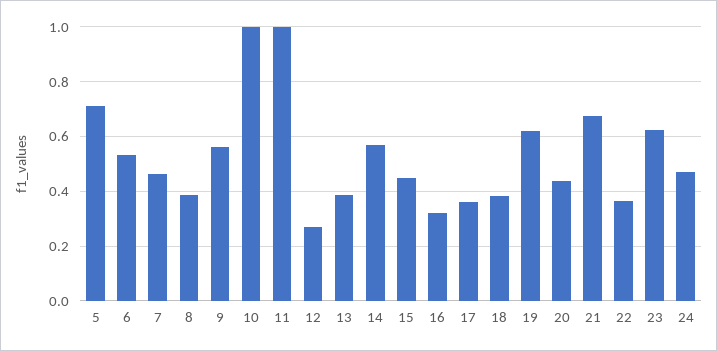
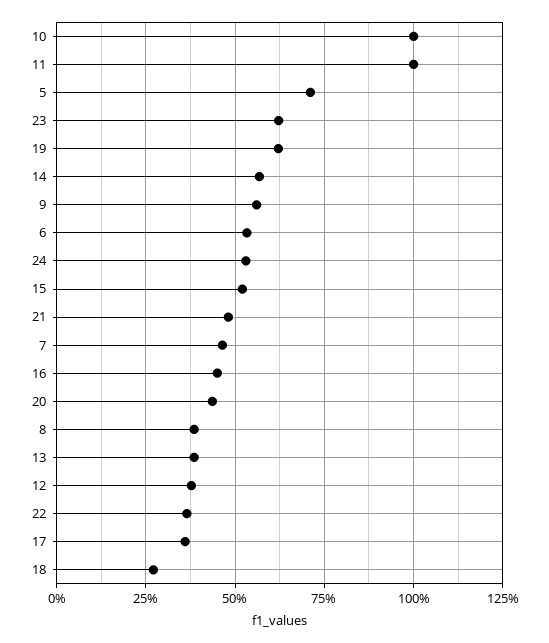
12: 0.275 -> 0.375
15: 0.45 -> 0.525
16: 0.325 -> 0.45
18: 0.375 -> 0.275
21: 0.675 -> 0.475
24: 0.475 -> 0.525

